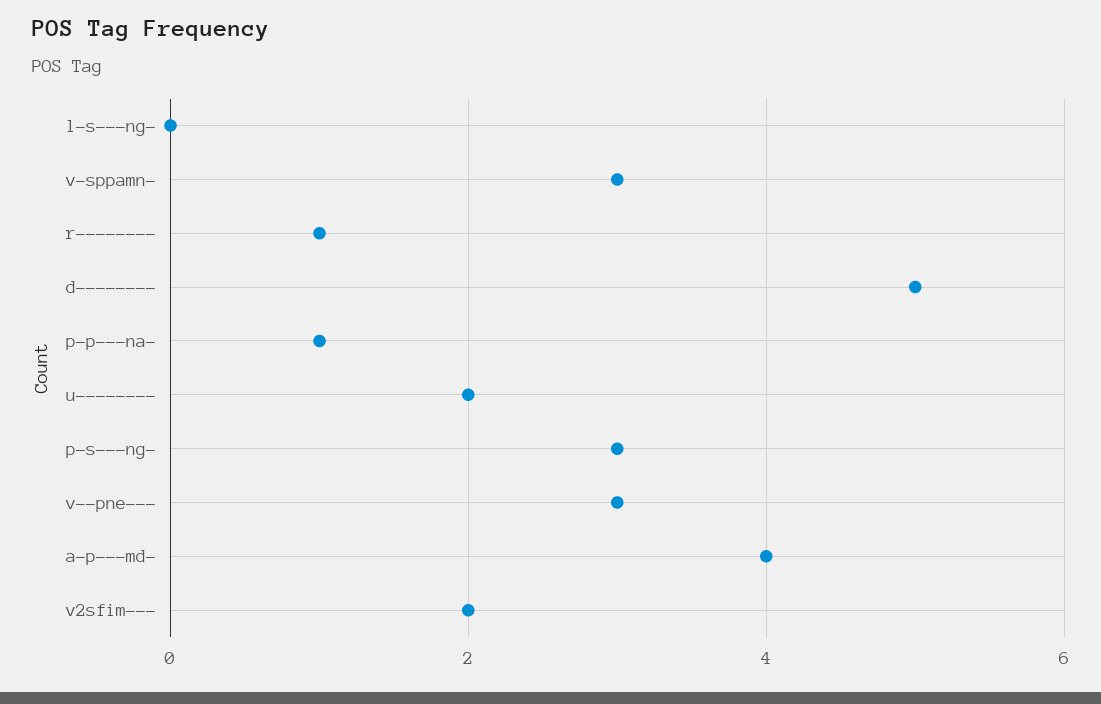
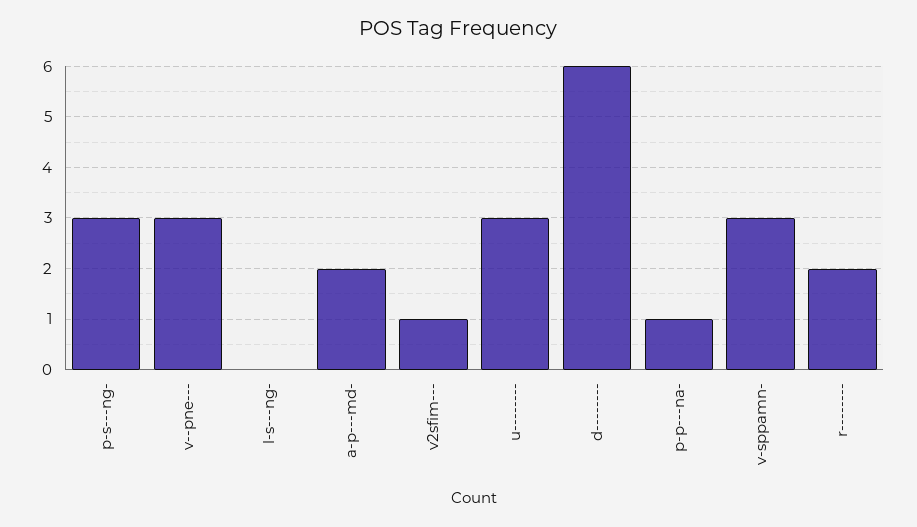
r--------: 1 -> 2
d--------: 5 -> 6
u--------: 2 -> 3
a-p---md-: 4 -> 2
v2sfim---: 2 -> 1

